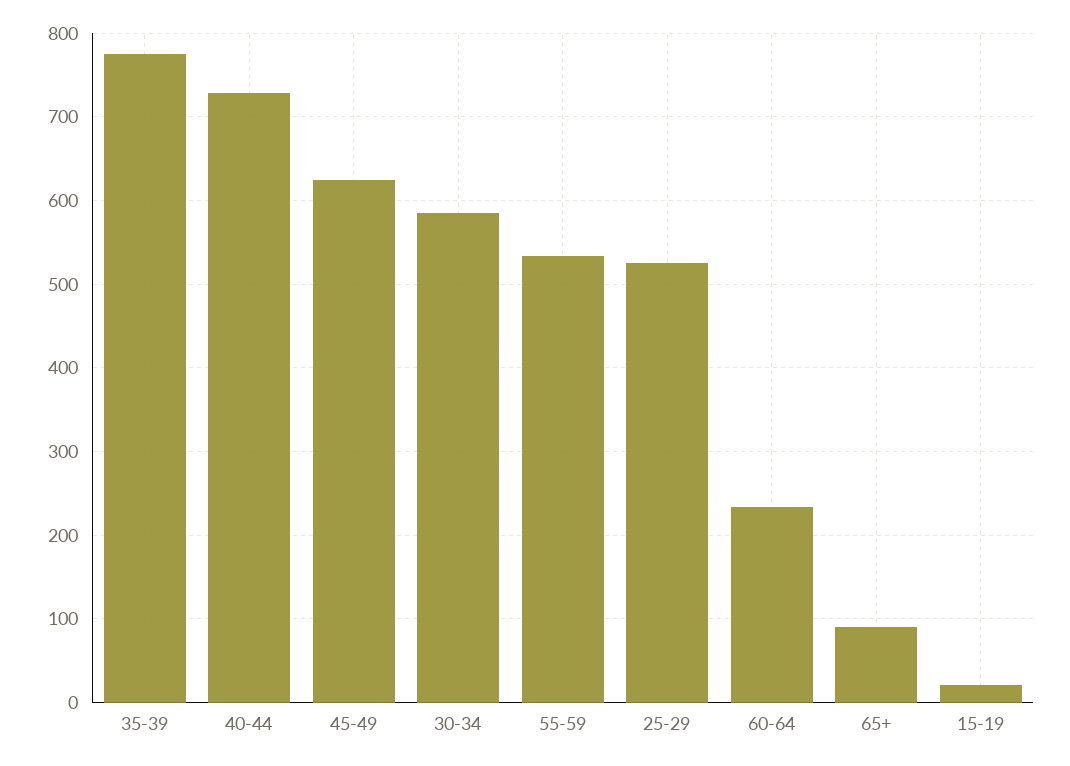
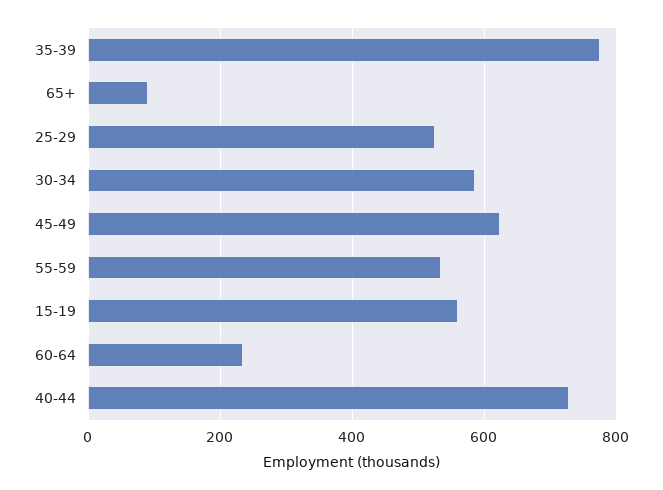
15-19: 20 -> 560

